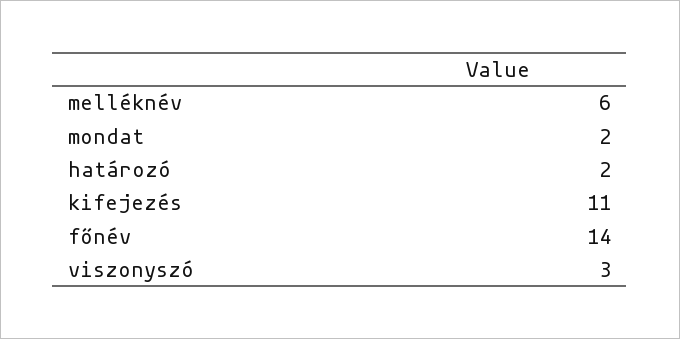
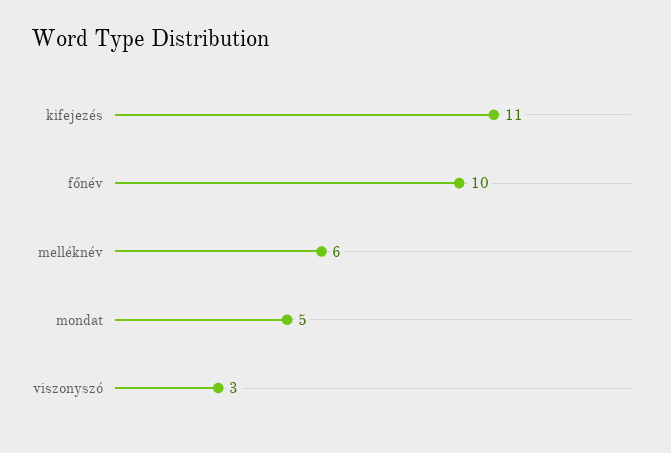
mondat: 2 -> 5
határozó: 2 -> none
főnév: 14 -> 10

